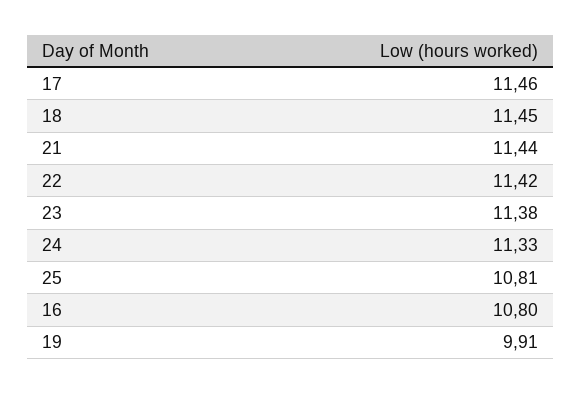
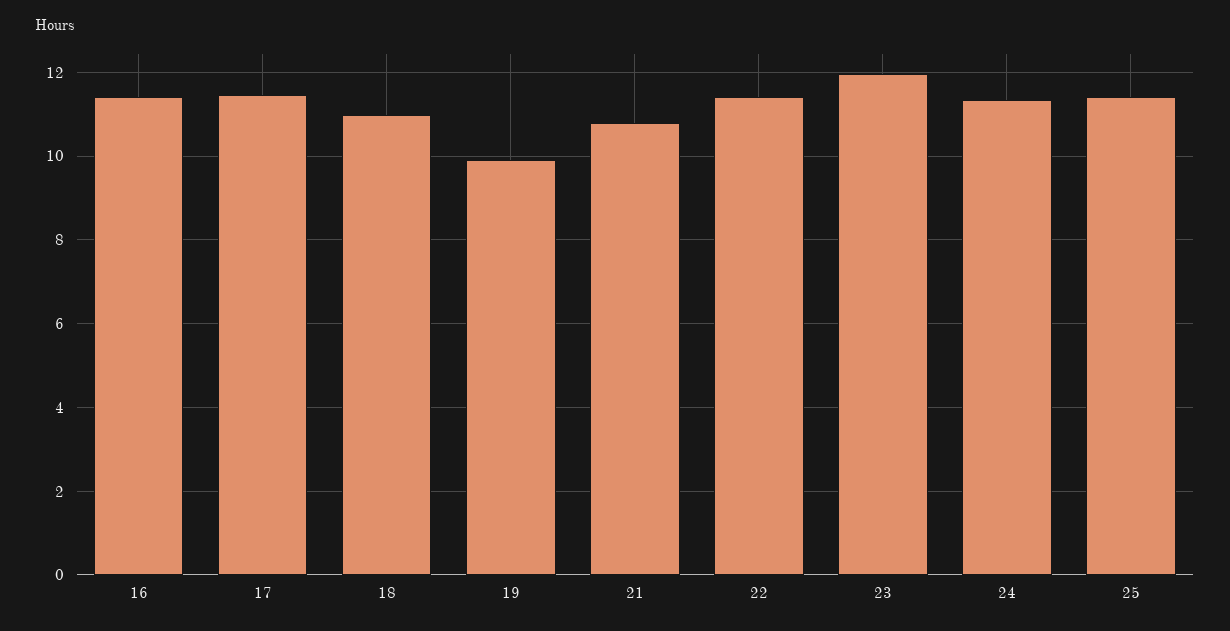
18: 11.45 -> 11
21: 11.44 -> 10.8
23: 11.38 -> 12
25: 10.81 -> 11.4
16: 10.8 -> 11.4

